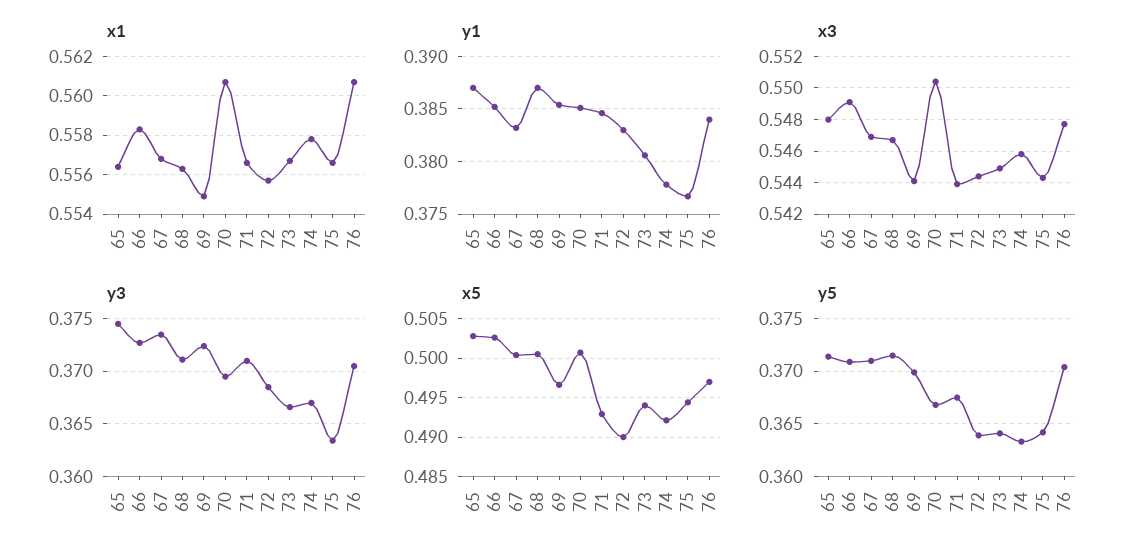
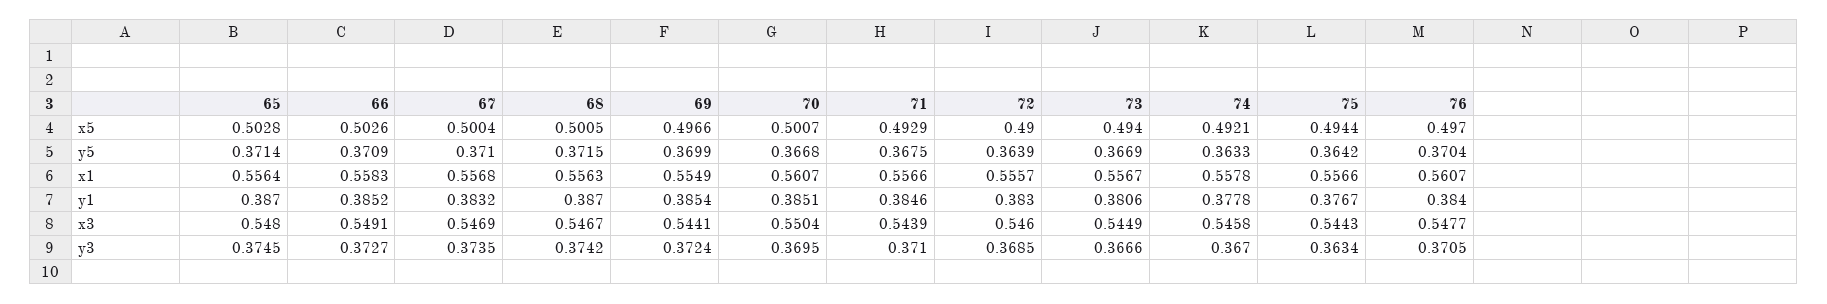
x3, 72: 0.5445 -> 0.546
y3, 68: 0.371 -> 0.3742
y5, 73: 0.364 -> 0.3669

